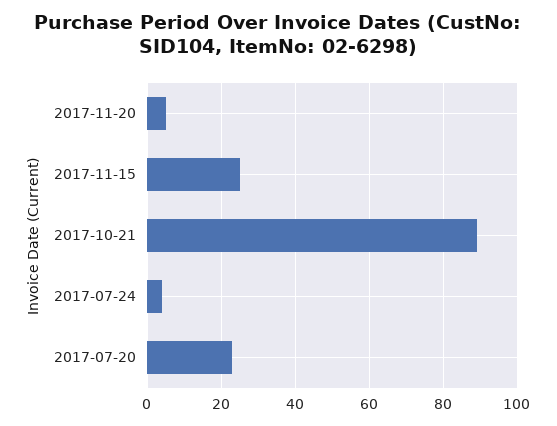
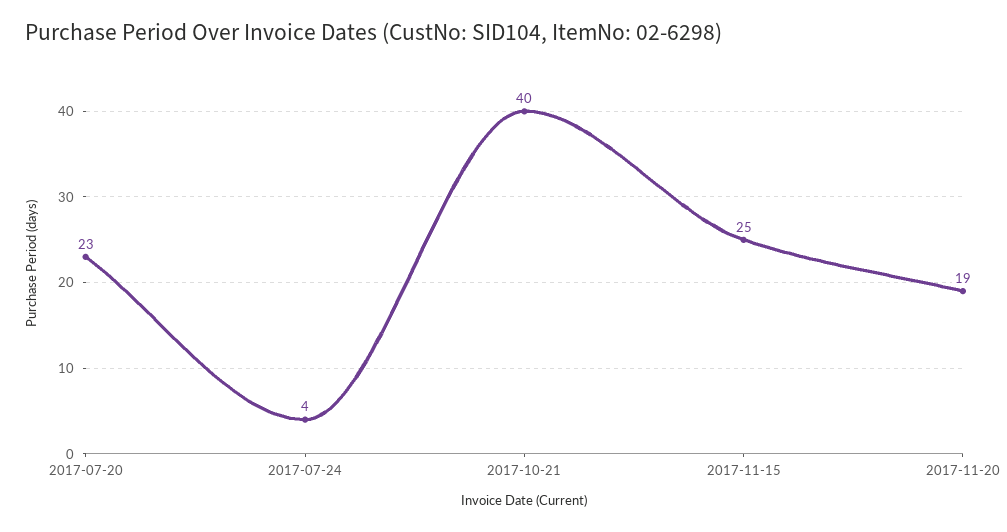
2017-11-20: 5 -> 19
2017-10-21: 90 -> 40

